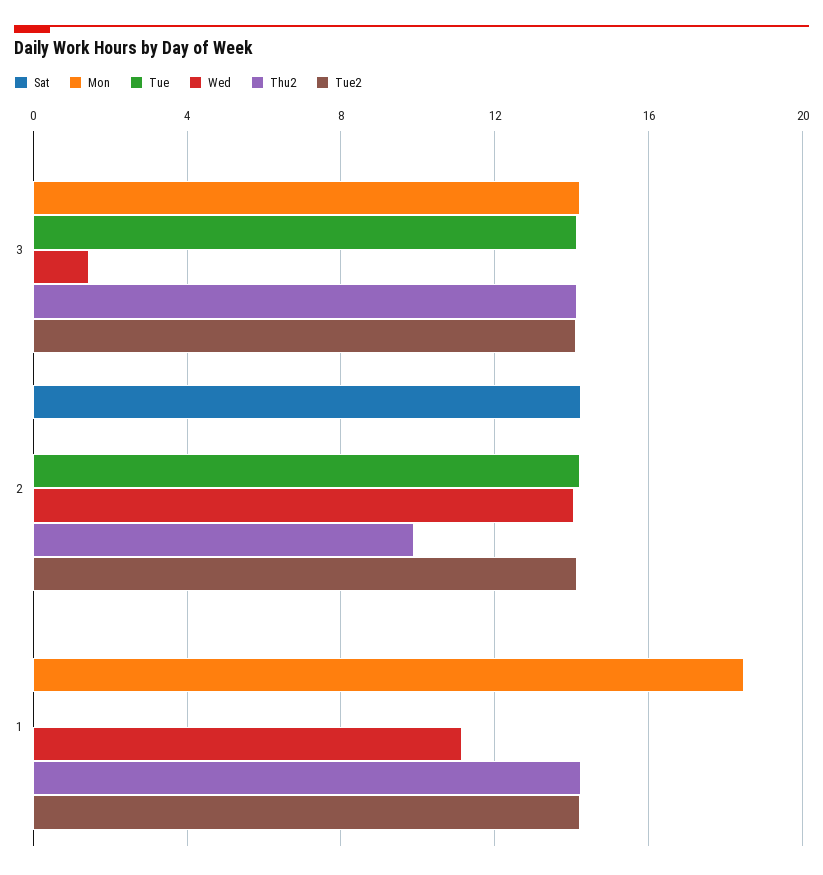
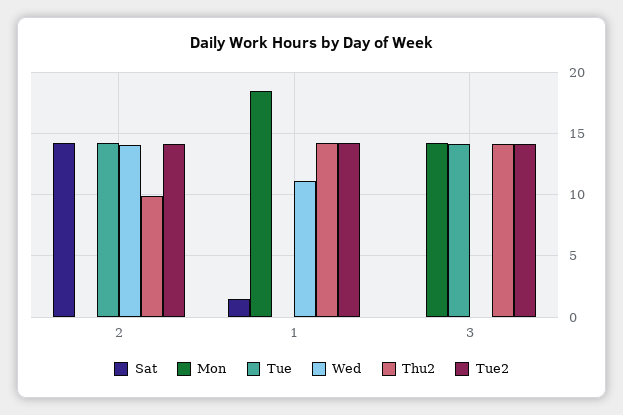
Wed, 3: 1.5 -> 0
Sat, 1: 0 -> 1.5

